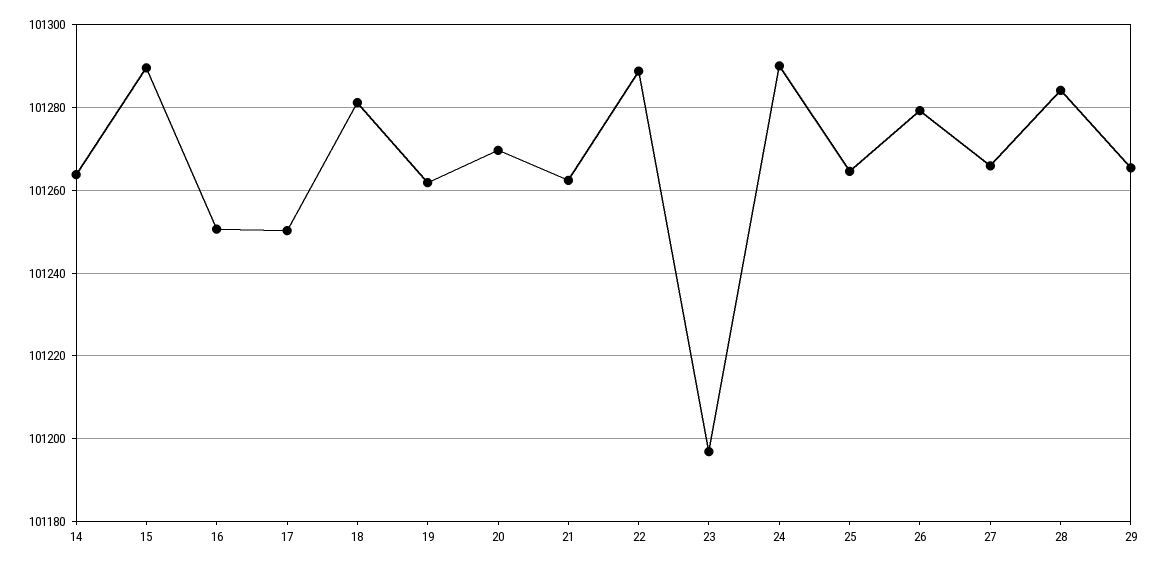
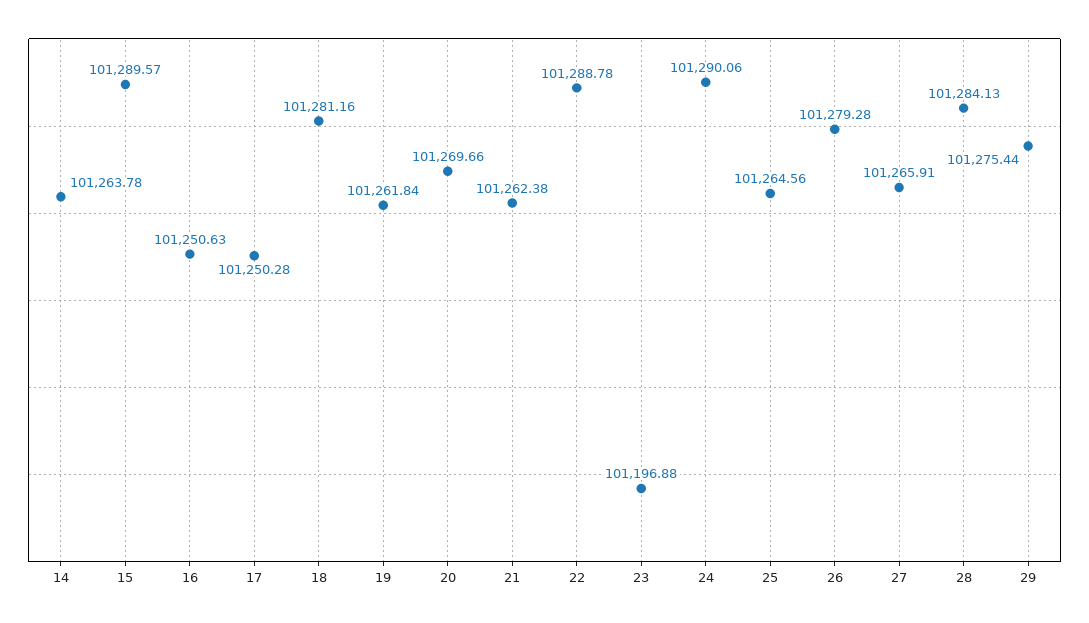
29: 101266 -> 101275.44

